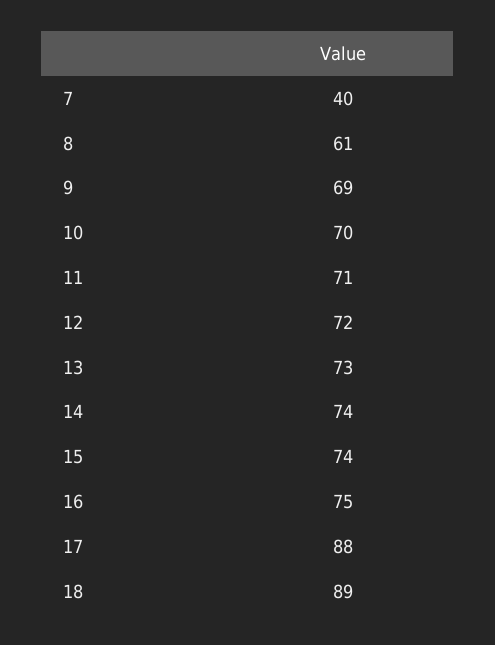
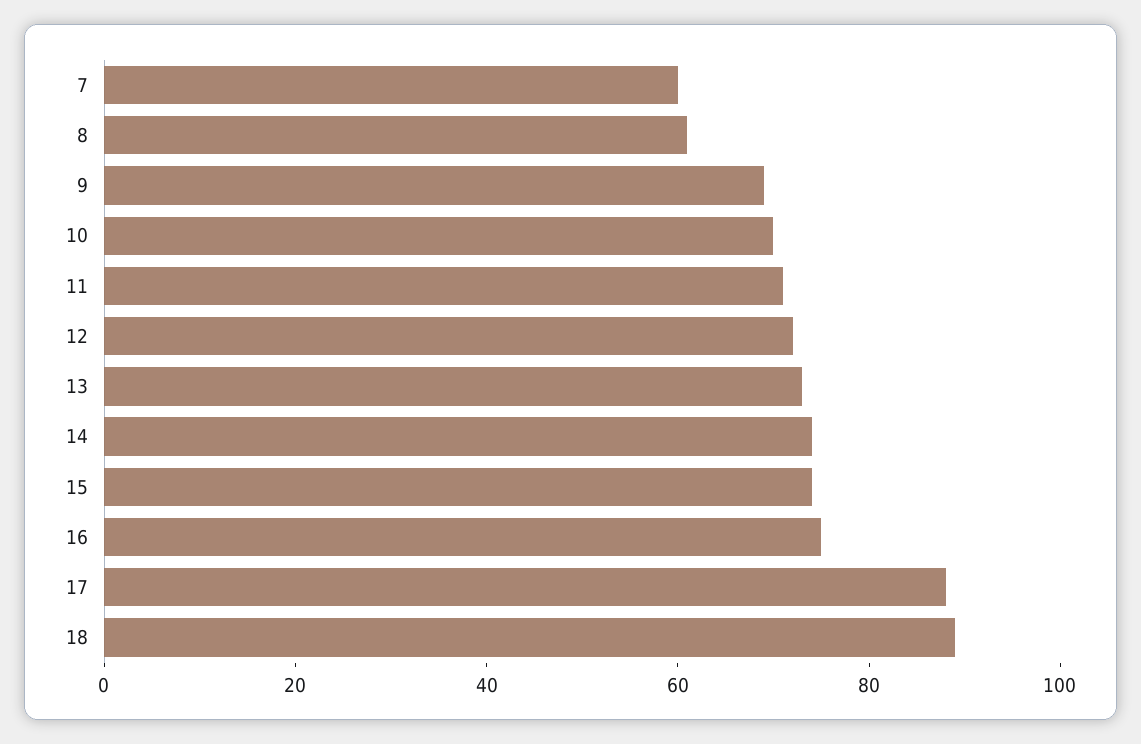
7: 40 -> 60

